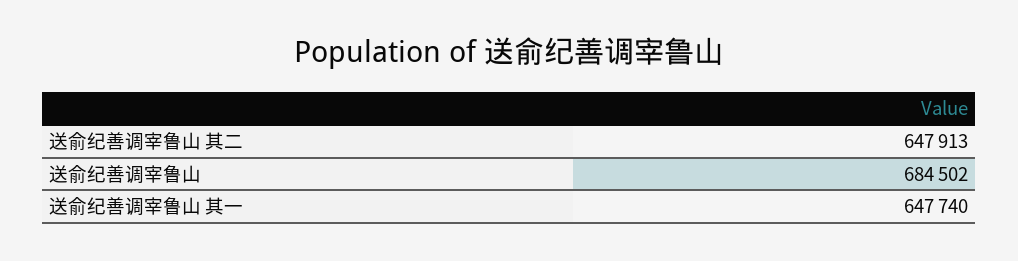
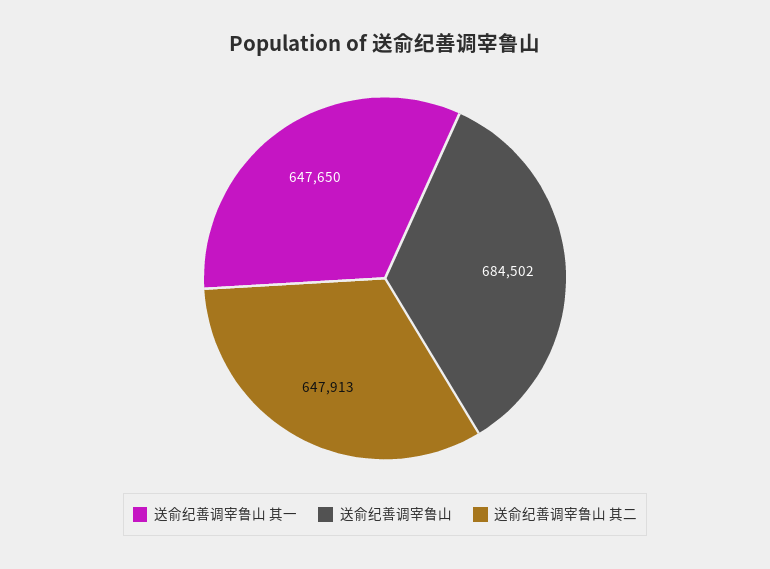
送俞纪善调宰鲁山 其一: 647740 -> 647650

